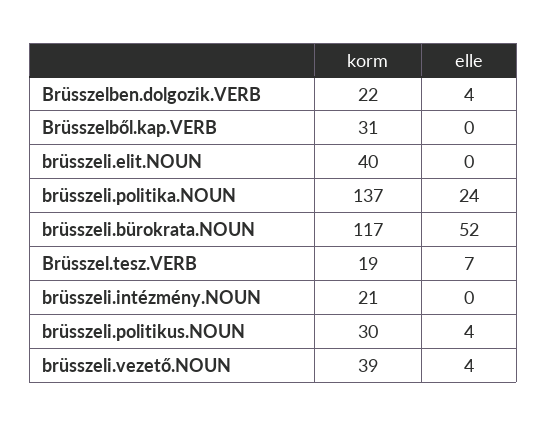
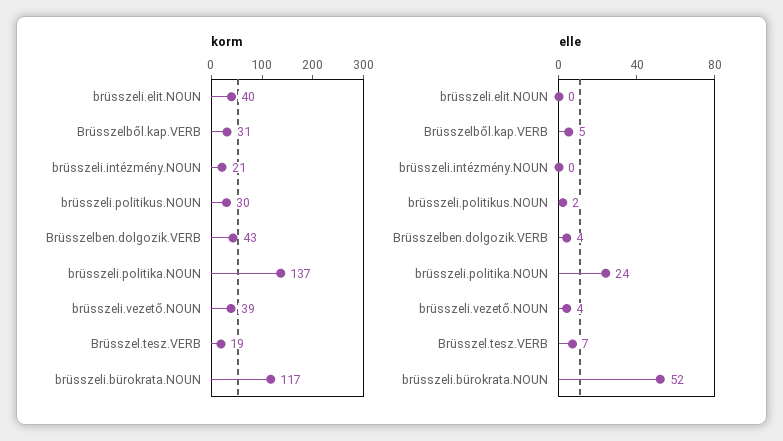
korm, Brüsszelben.dolgozik.VERB: 22 -> 43
elle, Brüsszelből.kap.VERB: 0 -> 5
elle, brüsszeli.politikus.NOUN: 4 -> 2

